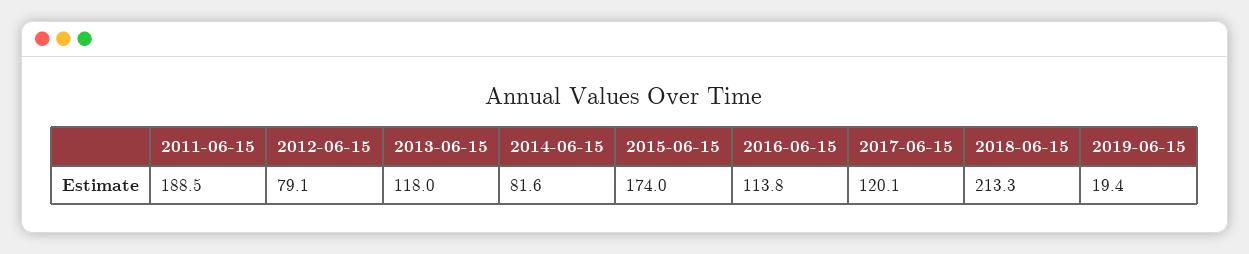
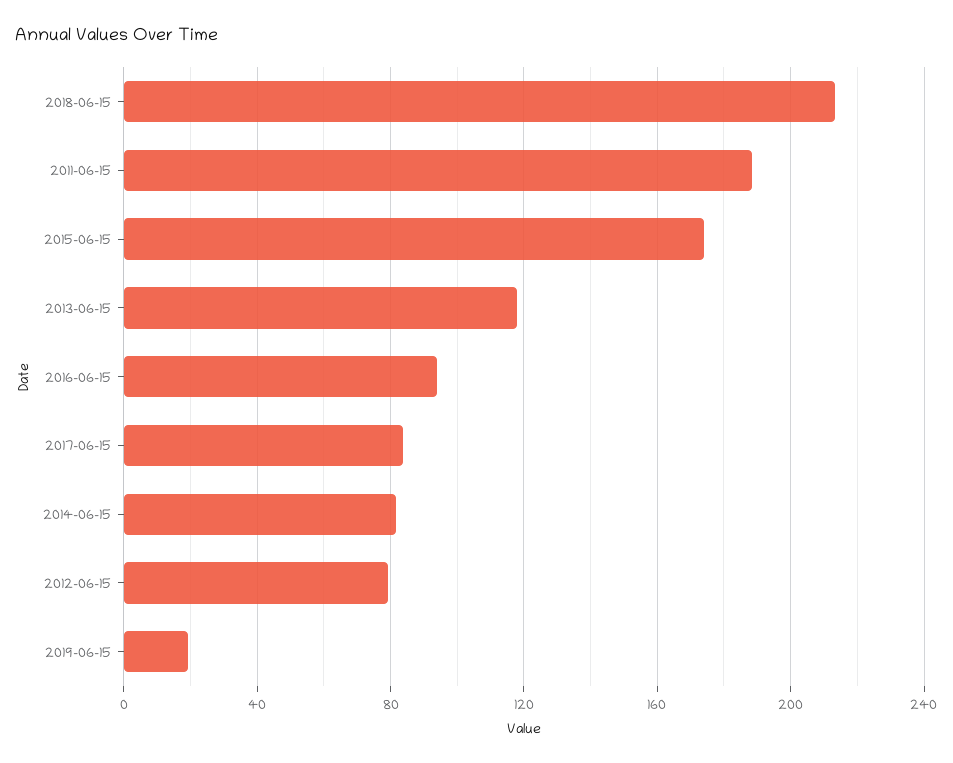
2016-06-15: 113.8 -> 95
2017-06-15: 120.1 -> 85

